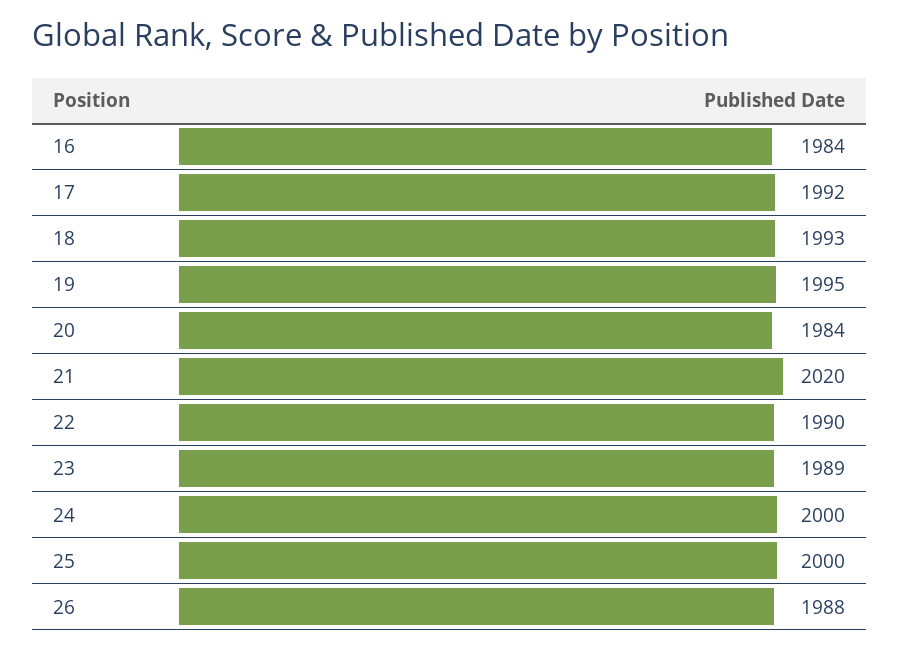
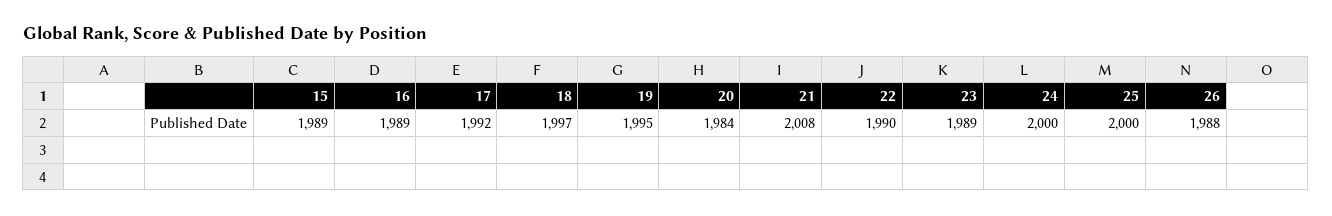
16: 1984 -> 1989
18: 1993 -> 1997
21: 2020 -> 2008
15: none -> 1989

